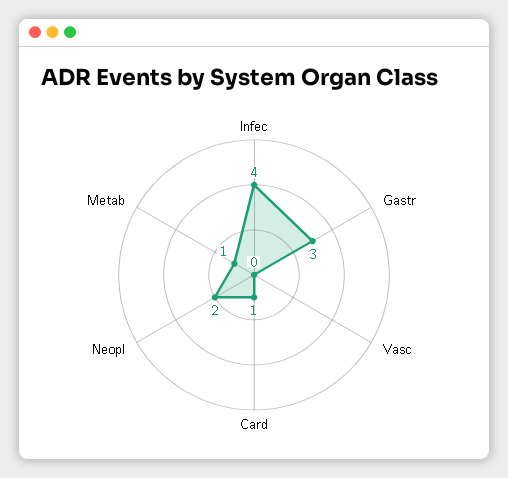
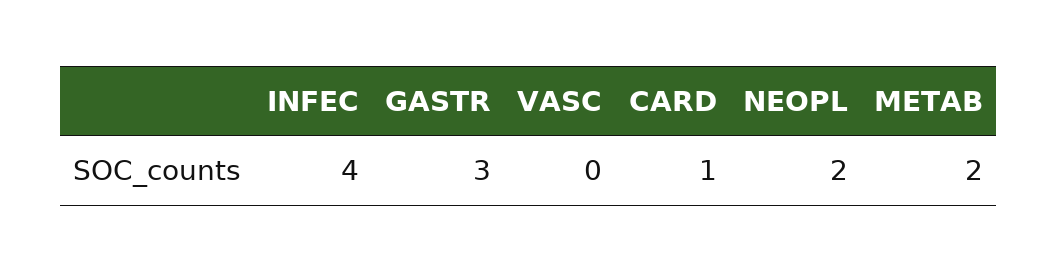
Metab: 1 -> 2

